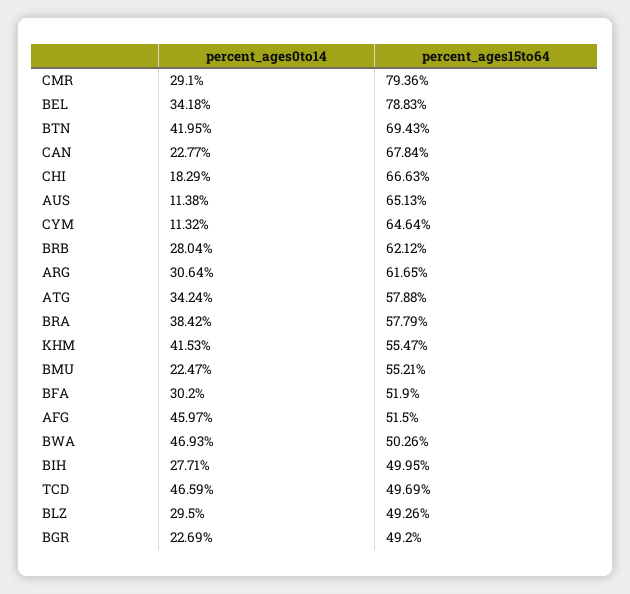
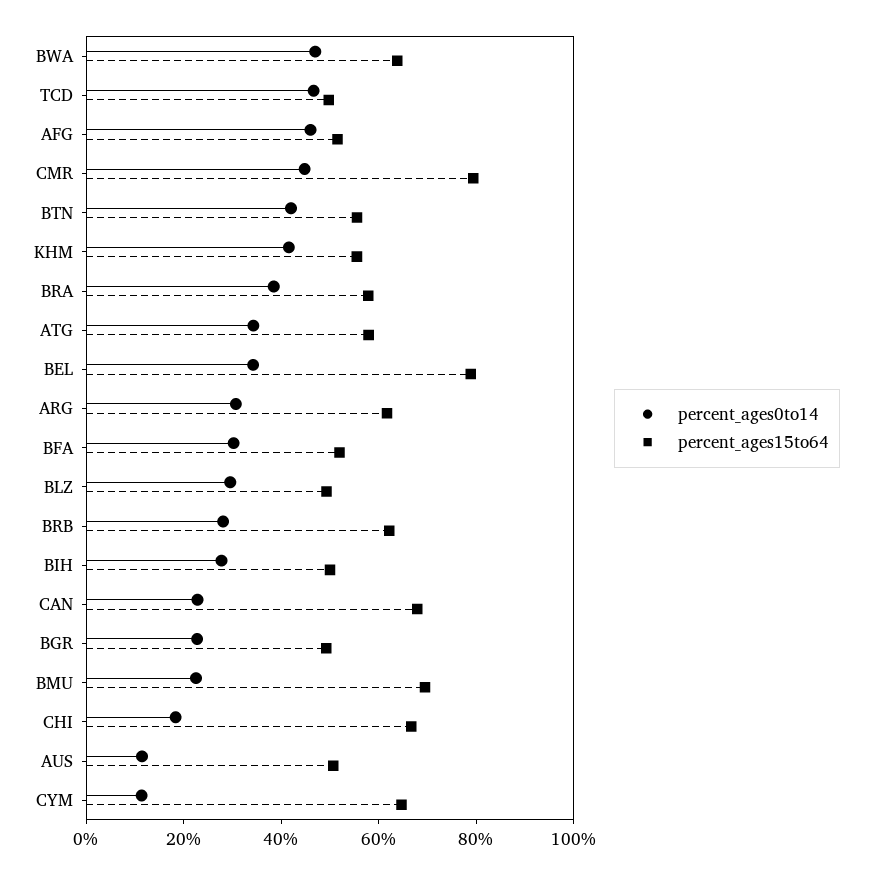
percent_ages0to14, CMR: 29.1 -> 45
percent_ages15to64, BTN: 69.43 -> 55
percent_ages15to64, AUS: 65.13 -> 50
percent_ages15to64, BMU: 55.21 -> 70
percent_ages15to64, BWA: 50.26 -> 65

